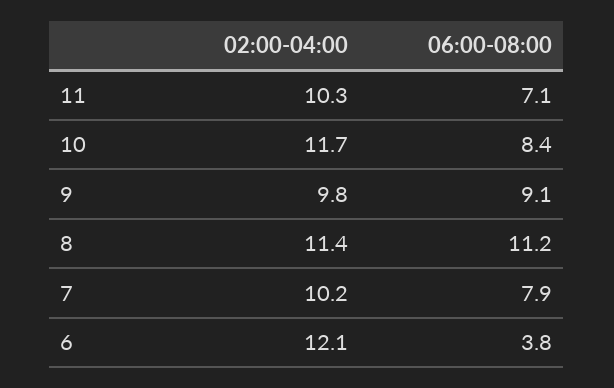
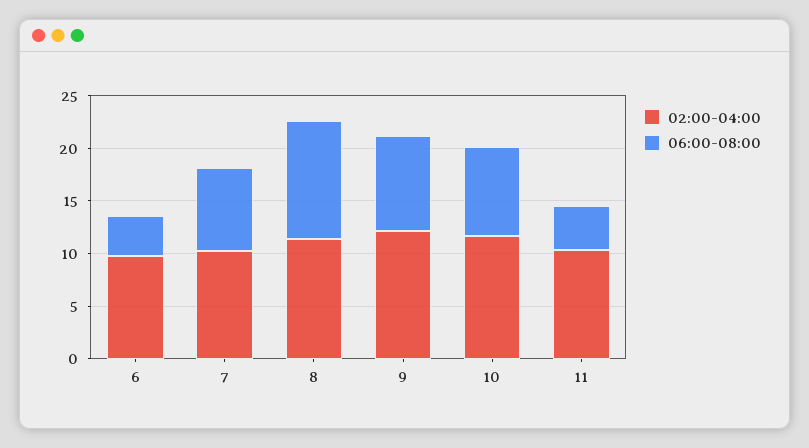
06:00-08:00, 11: 7.1 -> 4
02:00-04:00, 9: 9.8 -> 12
02:00-04:00, 6: 12.1 -> 10

